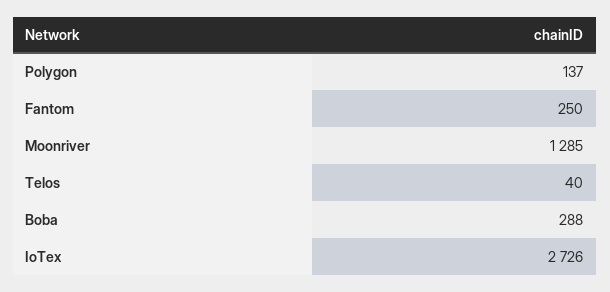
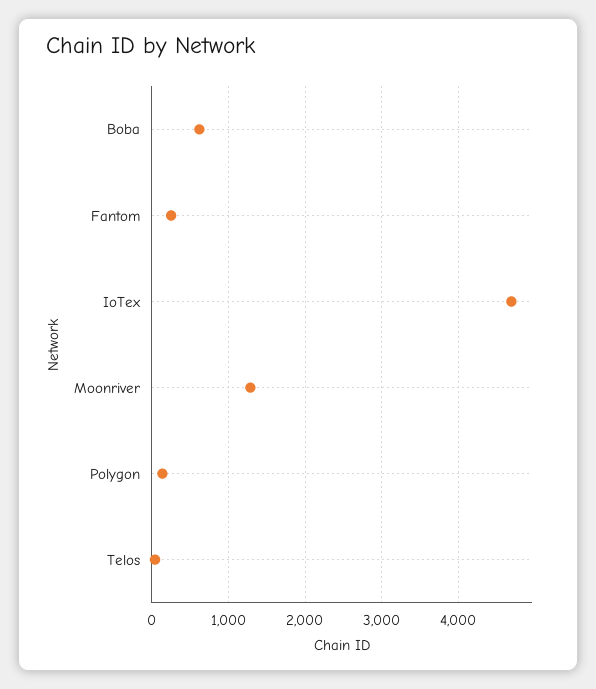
Boba: 288 -> 600
IoTex: 2726 -> 4700

